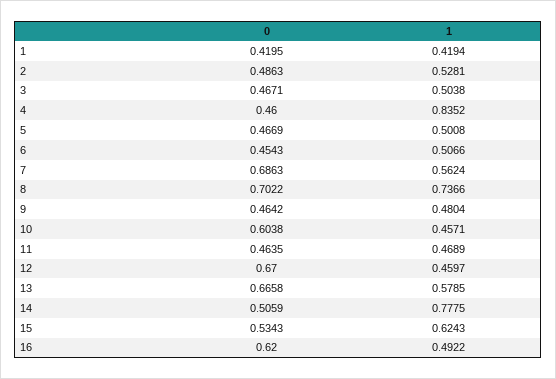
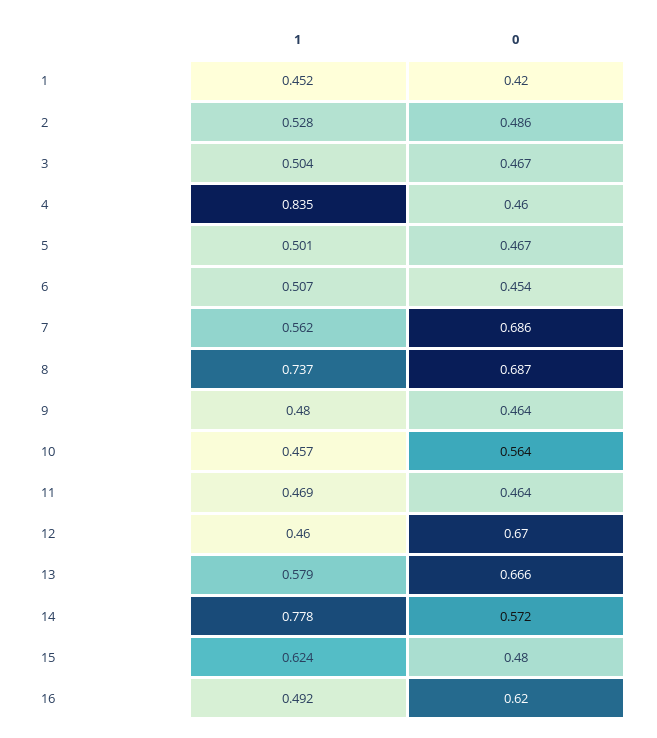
1, 1: 0.4194 -> 0.452
0, 8: 0.7022 -> 0.687
0, 10: 0.6038 -> 0.564
0, 14: 0.5059 -> 0.572
0, 15: 0.5343 -> 0.48

